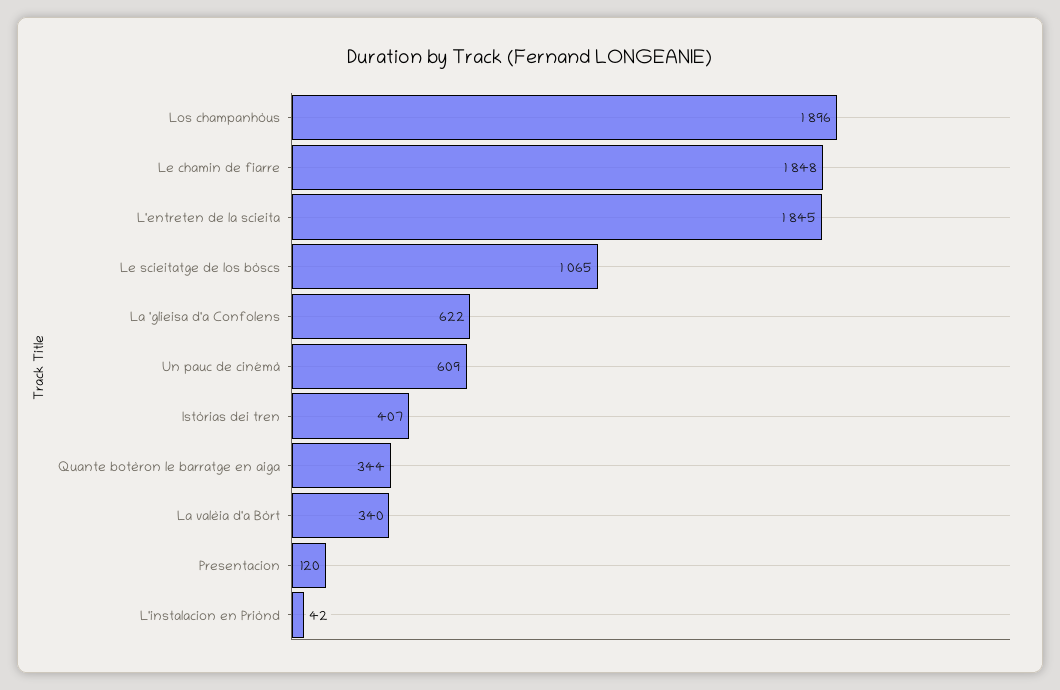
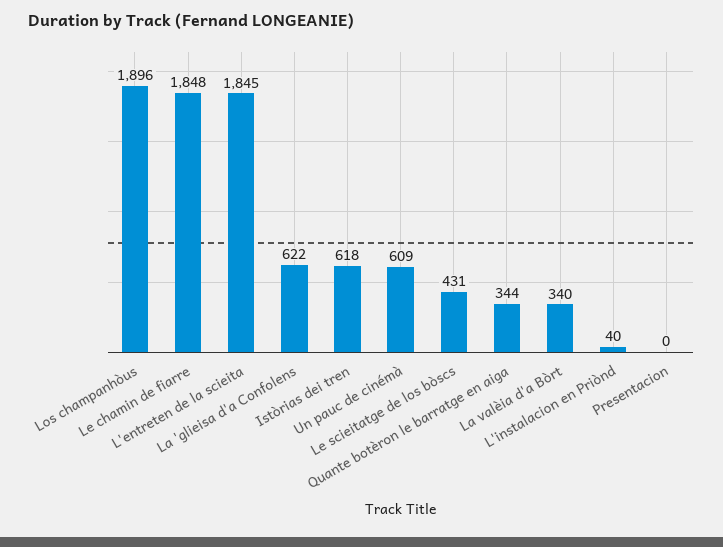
Le scieitatge de los bòscs: 1065 -> 431
Istòrias dei tren: 407 -> 618
Presentacion: 120 -> 0
L'instalacion en Priònd: 42 -> 40

